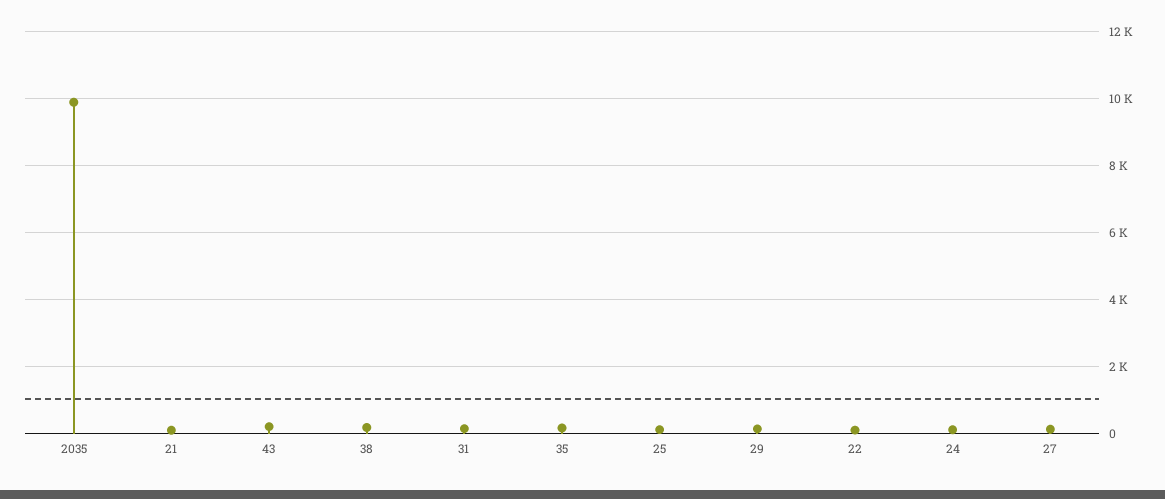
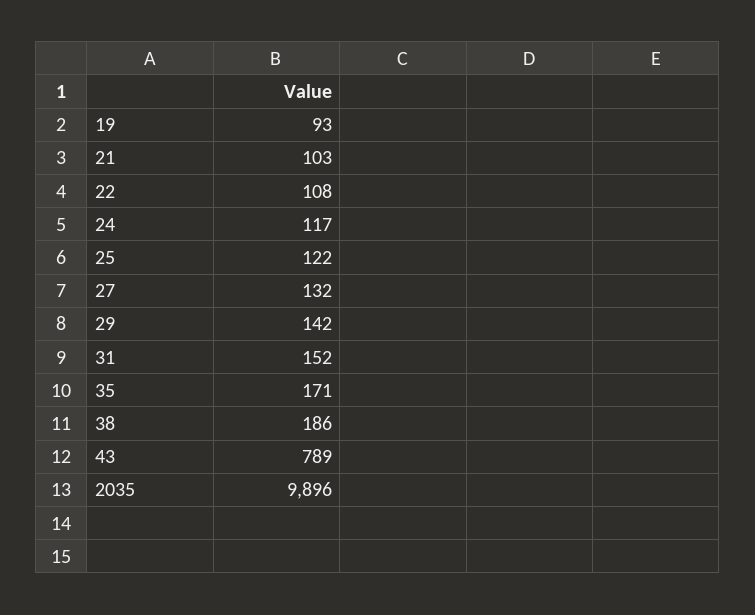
43: 200 -> 789
19: none -> 93

